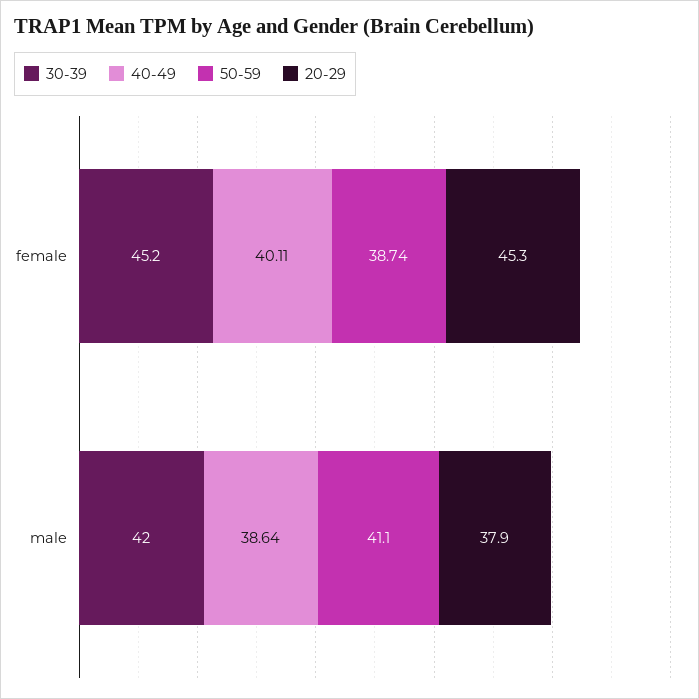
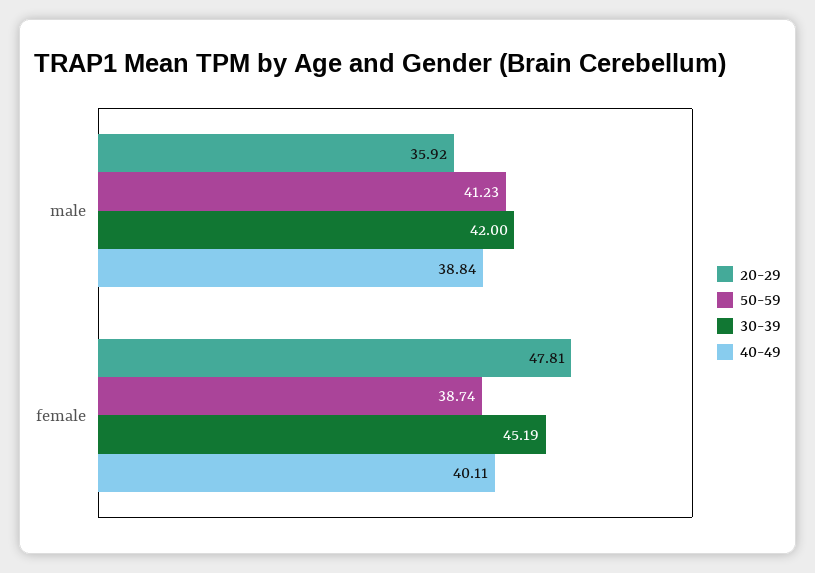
20-29, female: 45.3 -> 47.81
40-49, male: 38.64 -> 38.84
50-59, male: 41.1 -> 41.23
20-29, male: 37.9 -> 35.92

